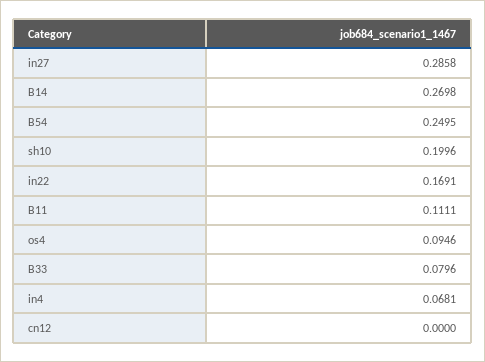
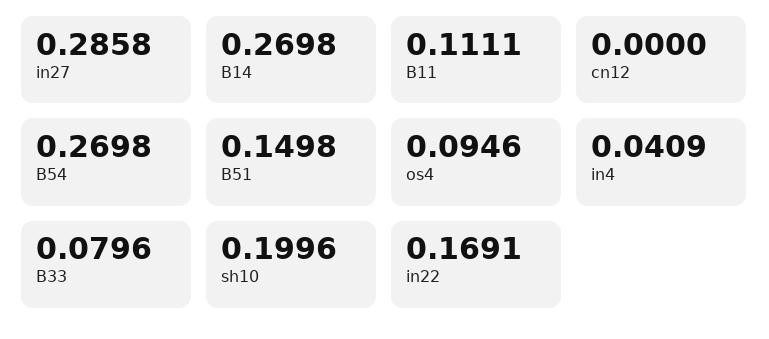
B54: 0.2495 -> 0.2698
in4: 0.0681 -> 0.0409
B51: none -> 0.1498

